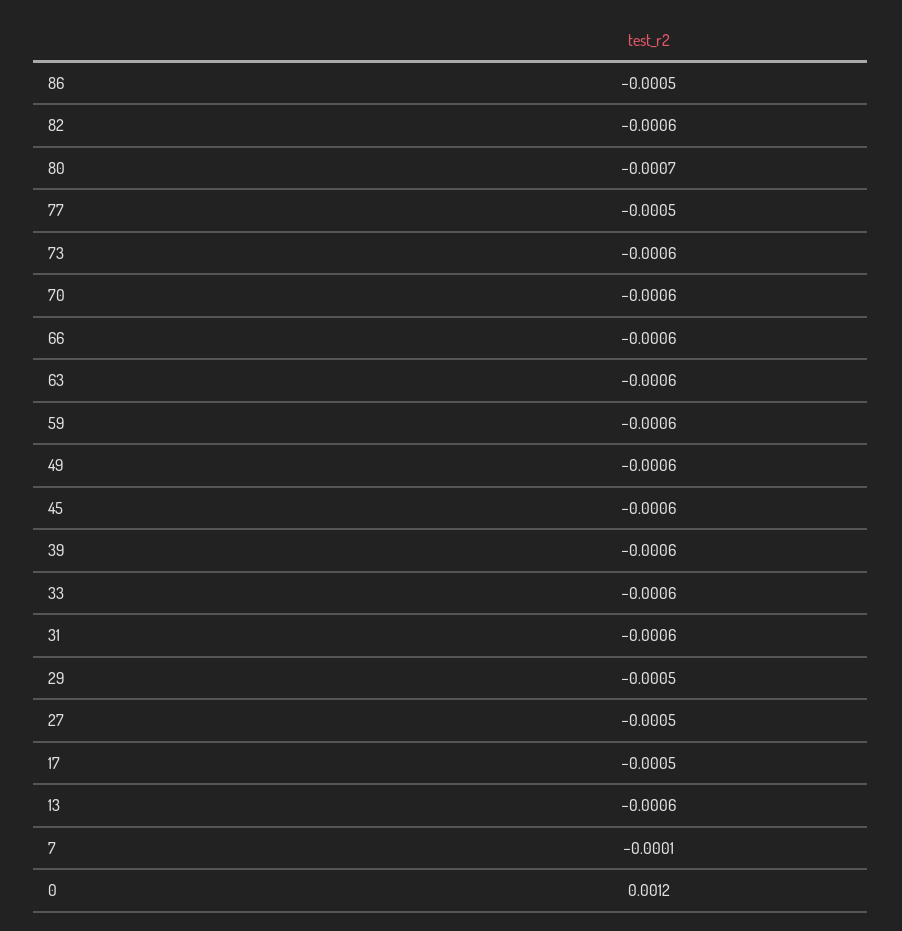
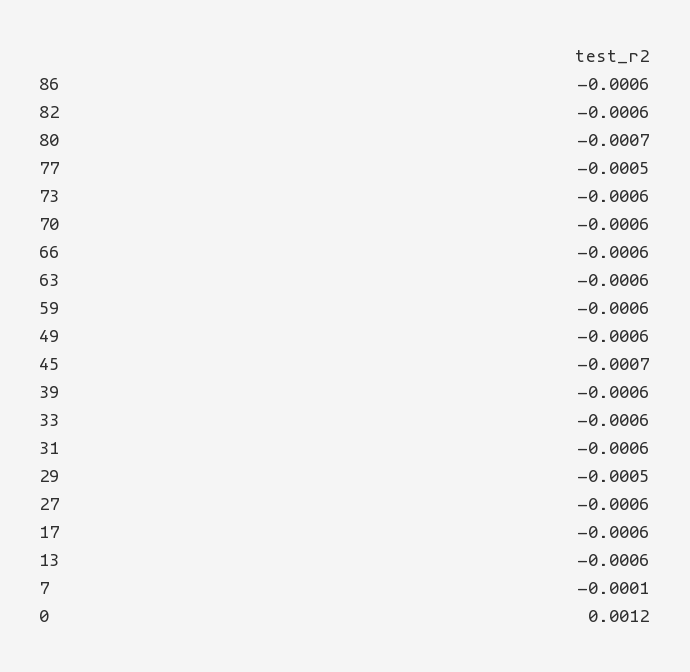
86: -0.0005 -> -0.0006
45: -0.0006 -> -0.0007
27: -0.0005 -> -0.0006
17: -0.0005 -> -0.0006

